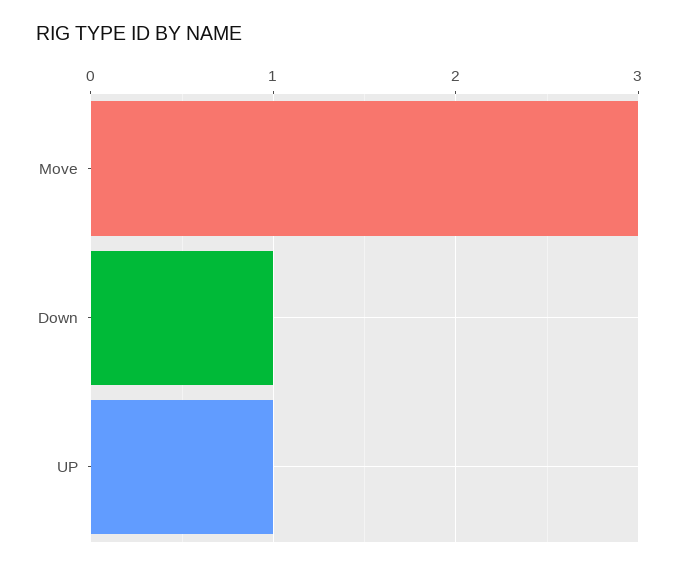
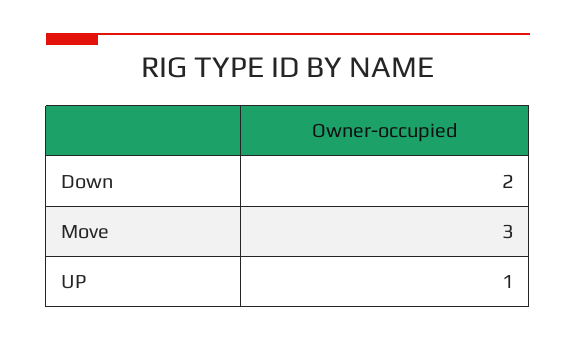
Down: 1 -> 2

